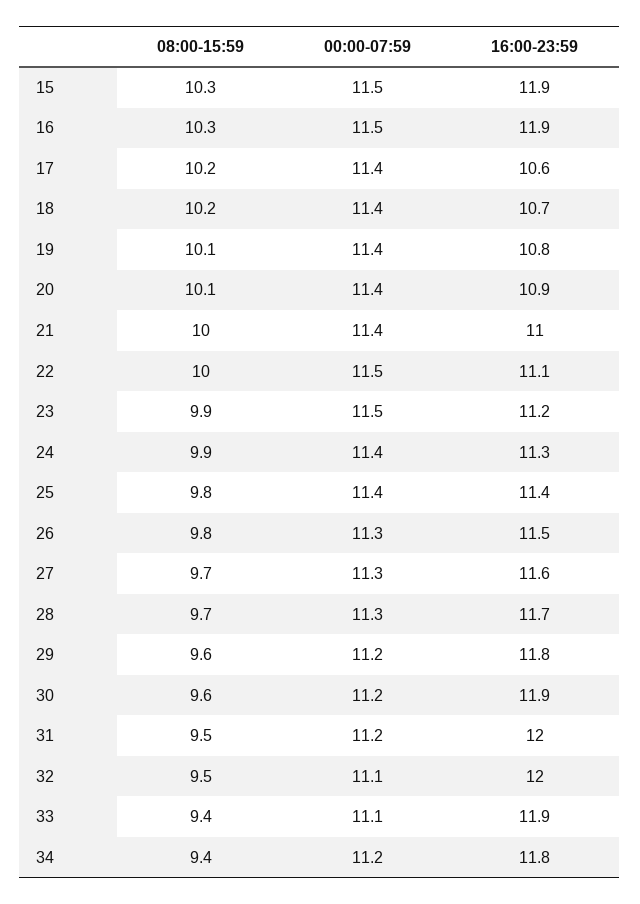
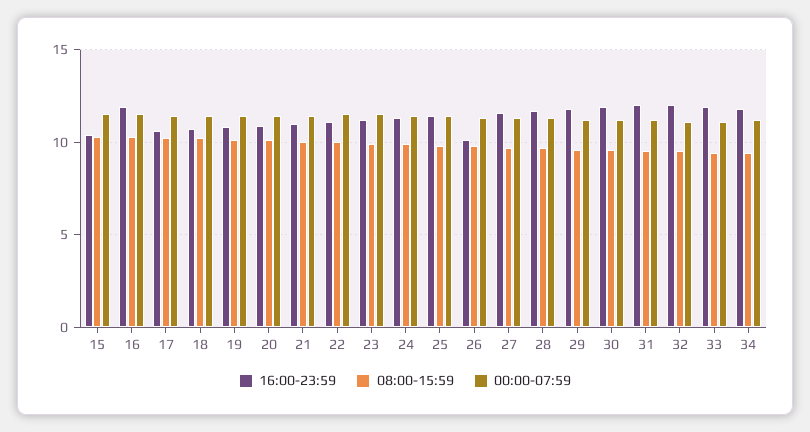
16:00-23:59, 15: 11.9 -> 10.5
16:00-23:59, 26: 11.5 -> 10

